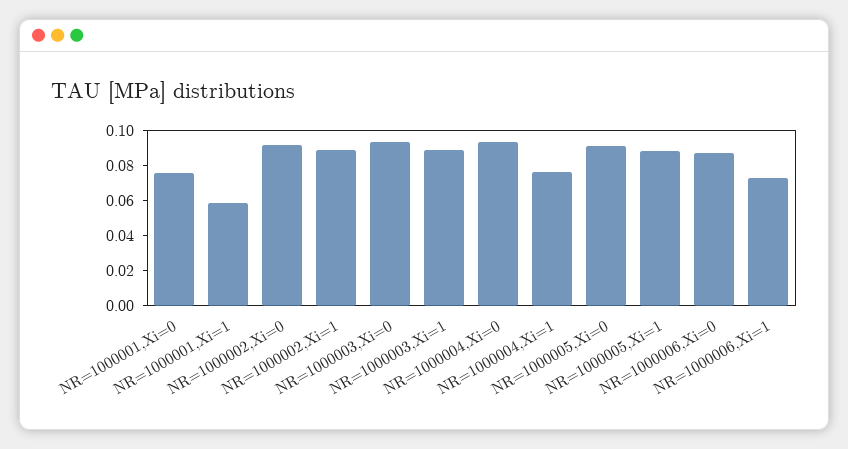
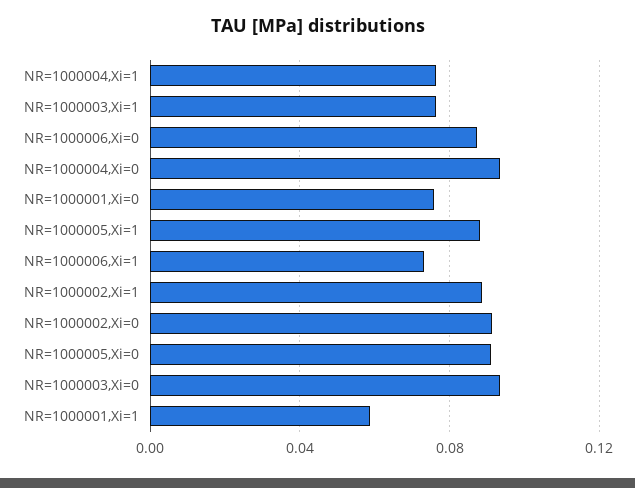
NR=1000003,Xi=1: 0.09 -> 0.075

